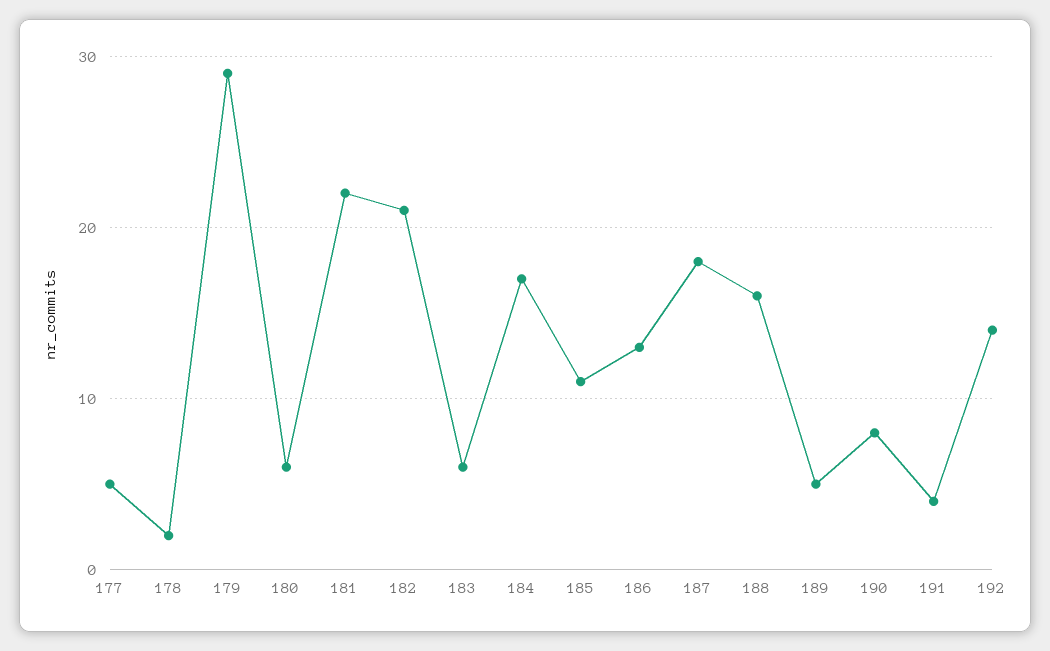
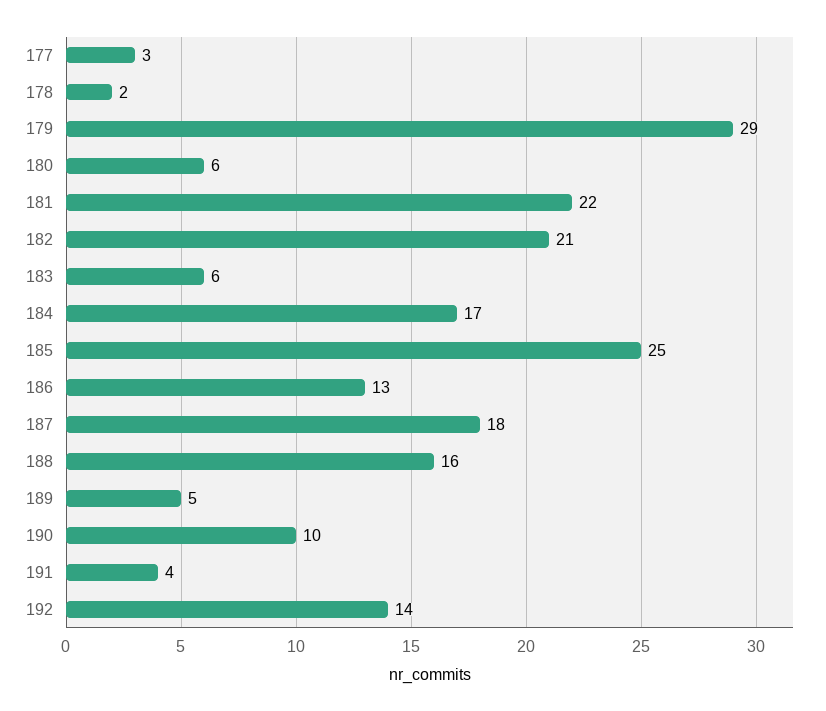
177: 5 -> 3
185: 11 -> 25
190: 8 -> 10

